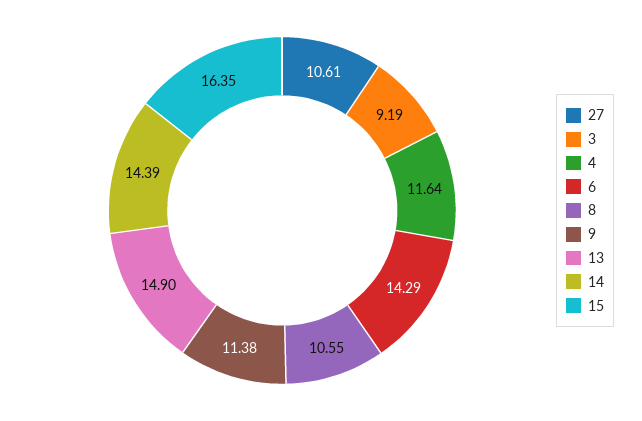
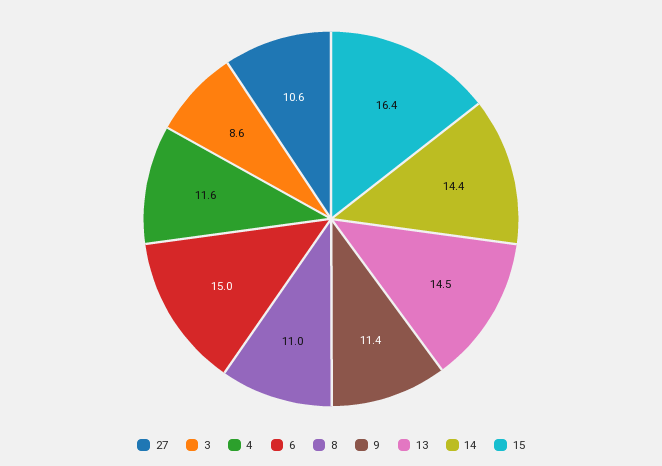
3: 9.19 -> 8.6
6: 14.29 -> 15
8: 10.55 -> 11
13: 14.9 -> 14.5

